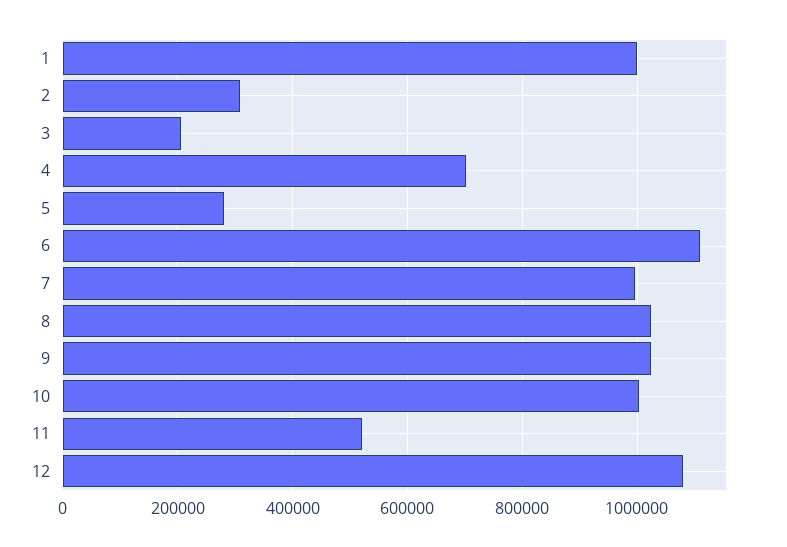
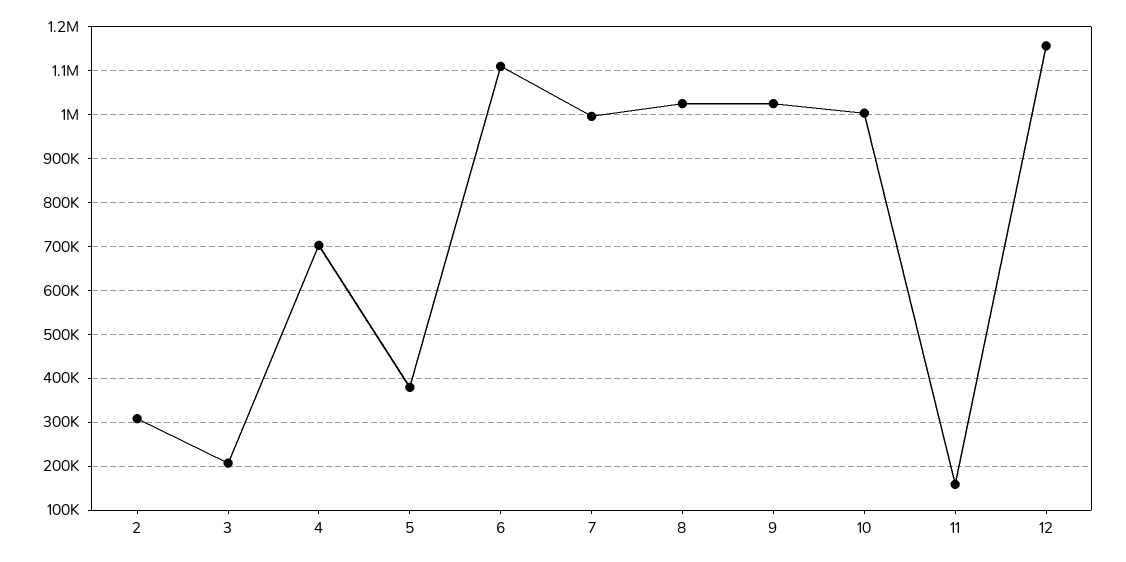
1: 1000000 -> none
5: 280000 -> 380000
11: 520000 -> 160000
12: 1080000 -> 1160000

